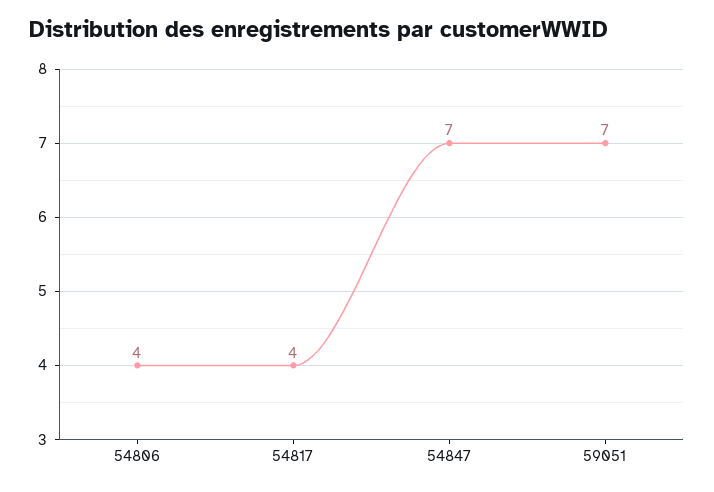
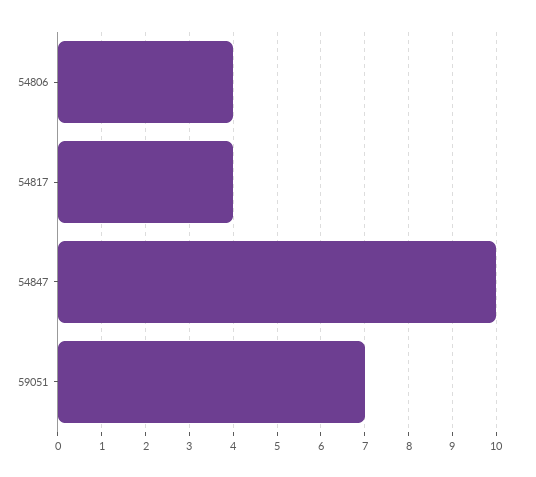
54847: 7 -> 10

